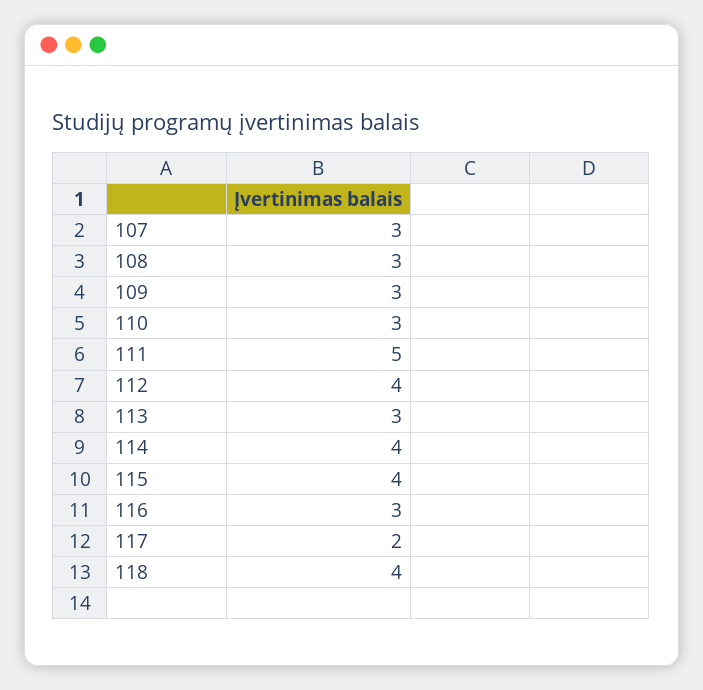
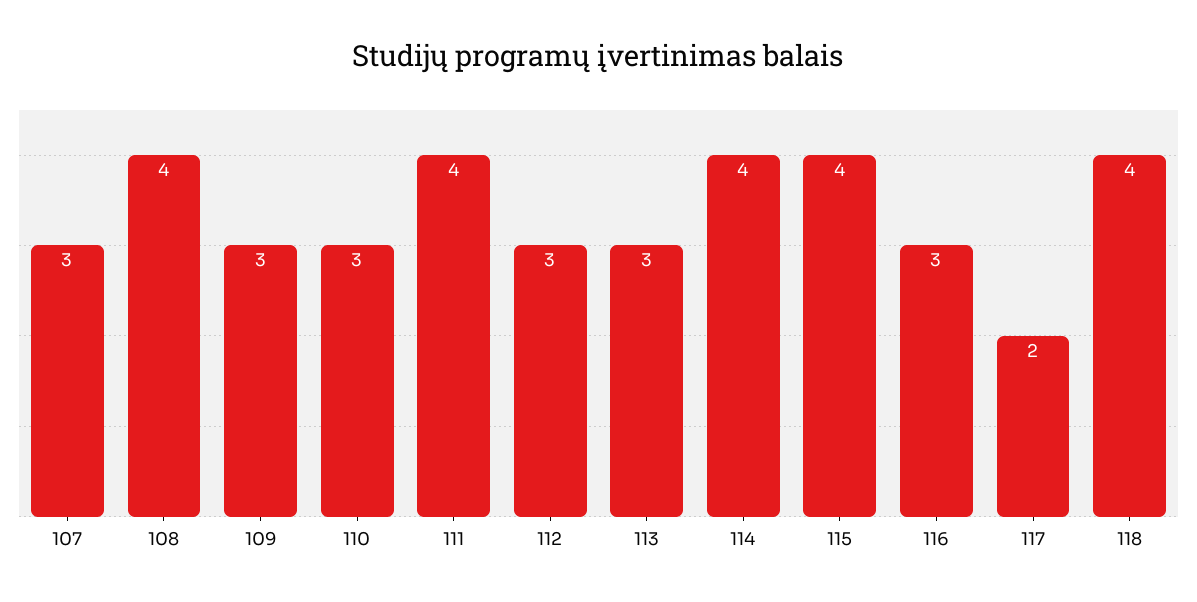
108: 3 -> 4
111: 5 -> 4
112: 4 -> 3

